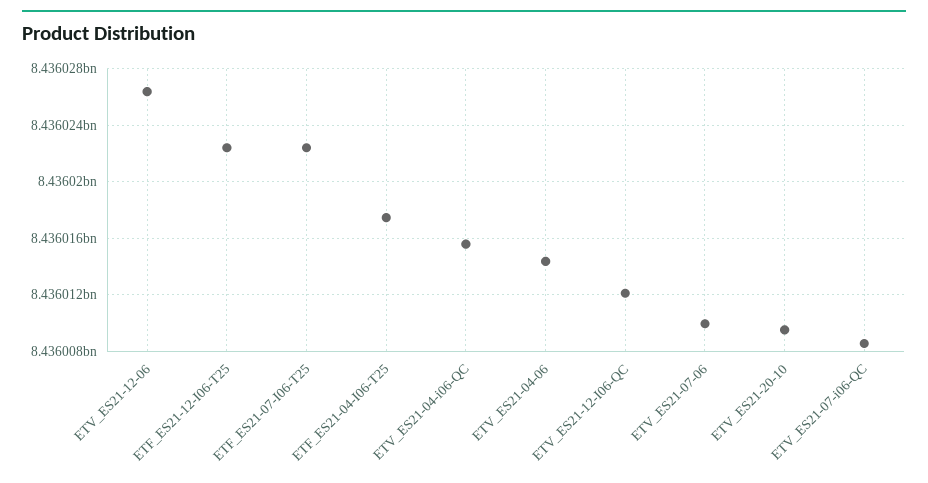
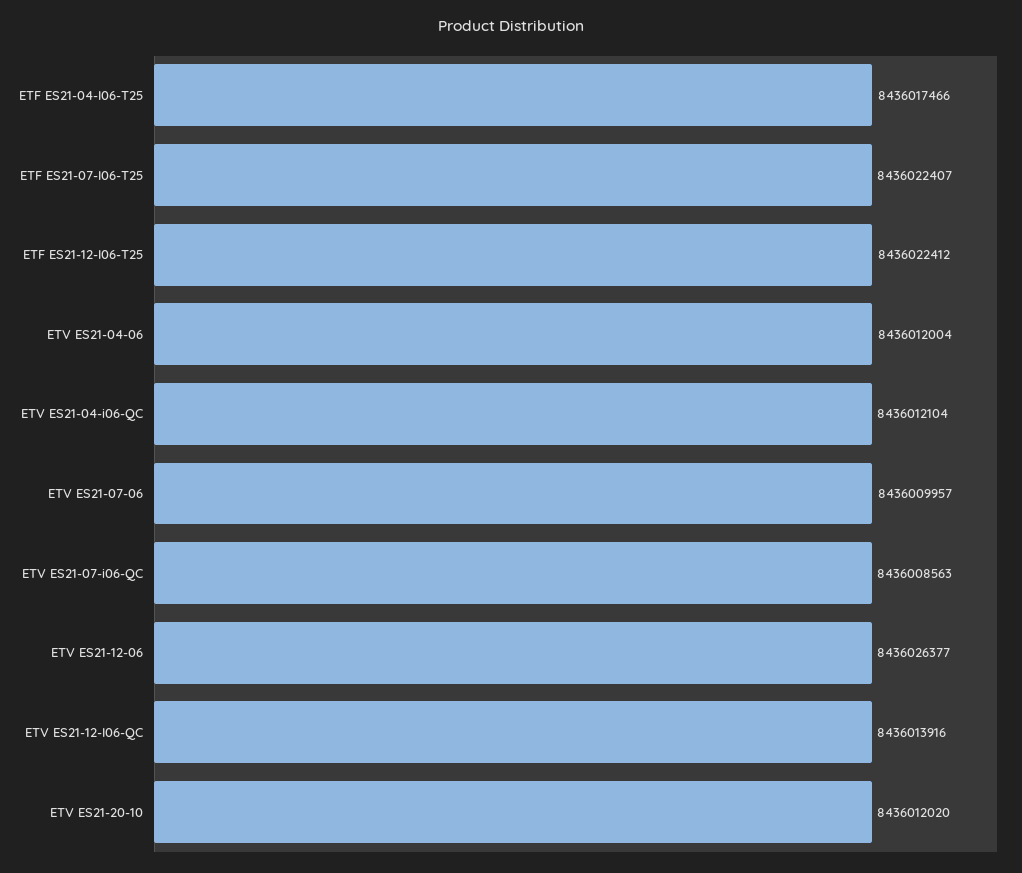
ETV_ES21-04-i06-QC: 8436015500 -> 8436012104
ETV_ES21-04-06: 8436014500 -> 8436012004
ETV_ES21-12-I06-QC: 8436012000 -> 8436013916
ETV_ES21-20-10: 8436009500 -> 8436012020

